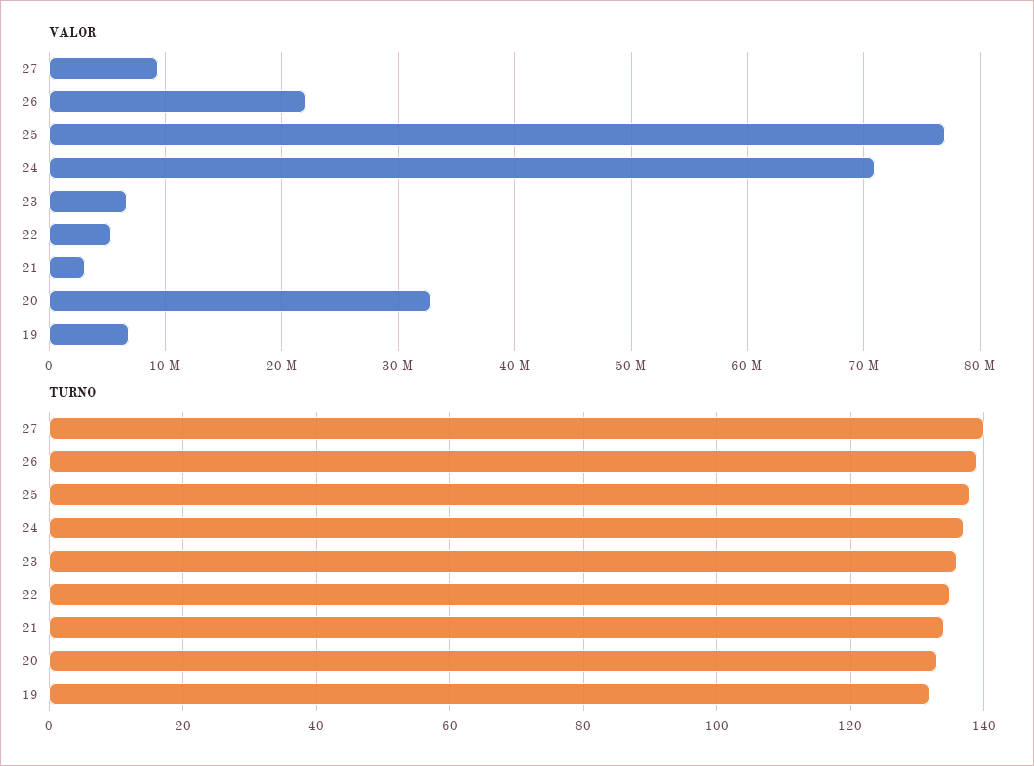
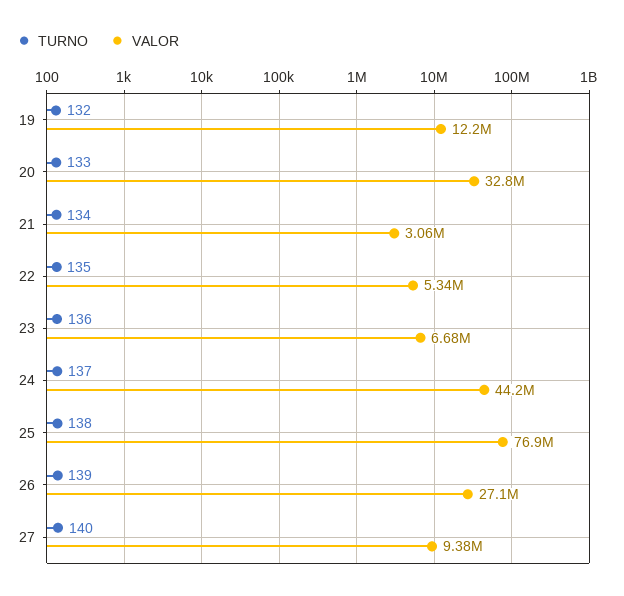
VALOR, 26: 22000000 -> 27100000
VALOR, 24: 71000000 -> 44200000
VALOR, 19: 7000000 -> 12200000

